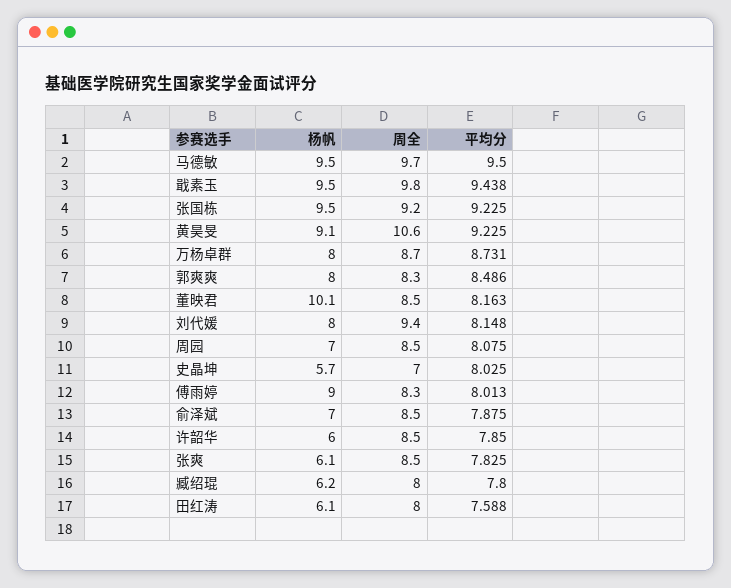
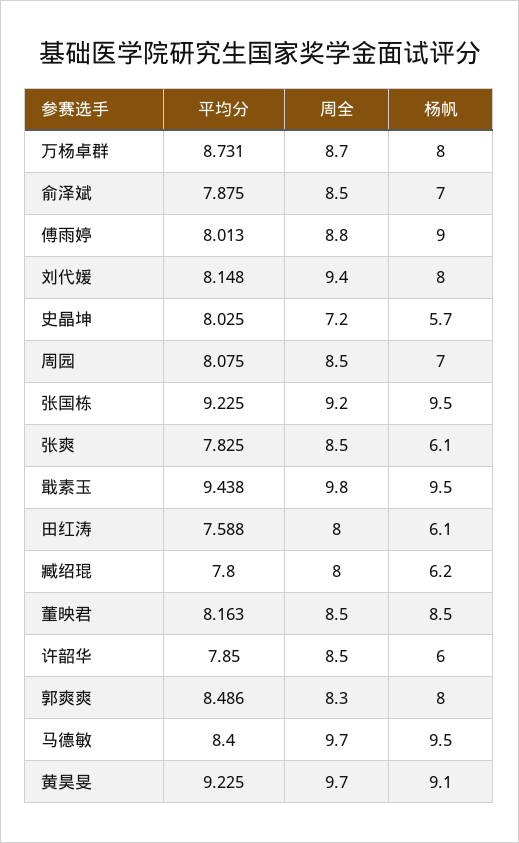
平均分, 马德敏: 9.5 -> 8.4
周全, 黄昊旻: 10.6 -> 9.7
杨帆, 董映君: 10.1 -> 8.5
周全, 史晶坤: 7 -> 7.2
周全, 傅雨婷: 8.3 -> 8.8

